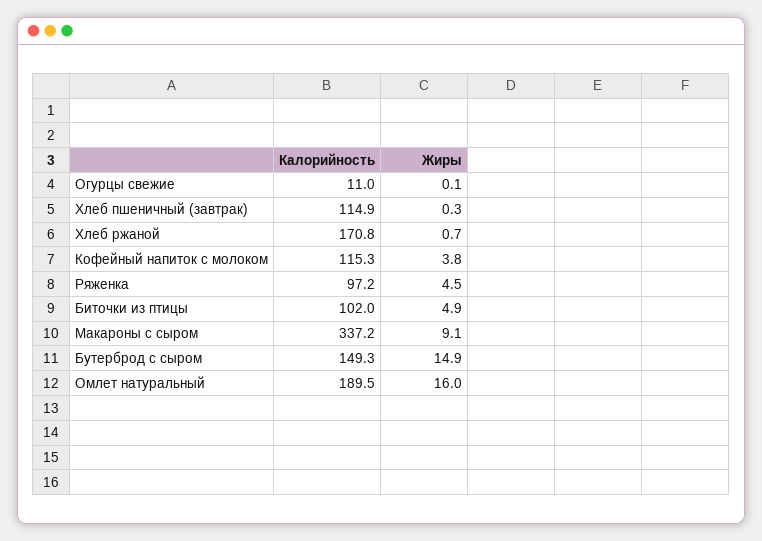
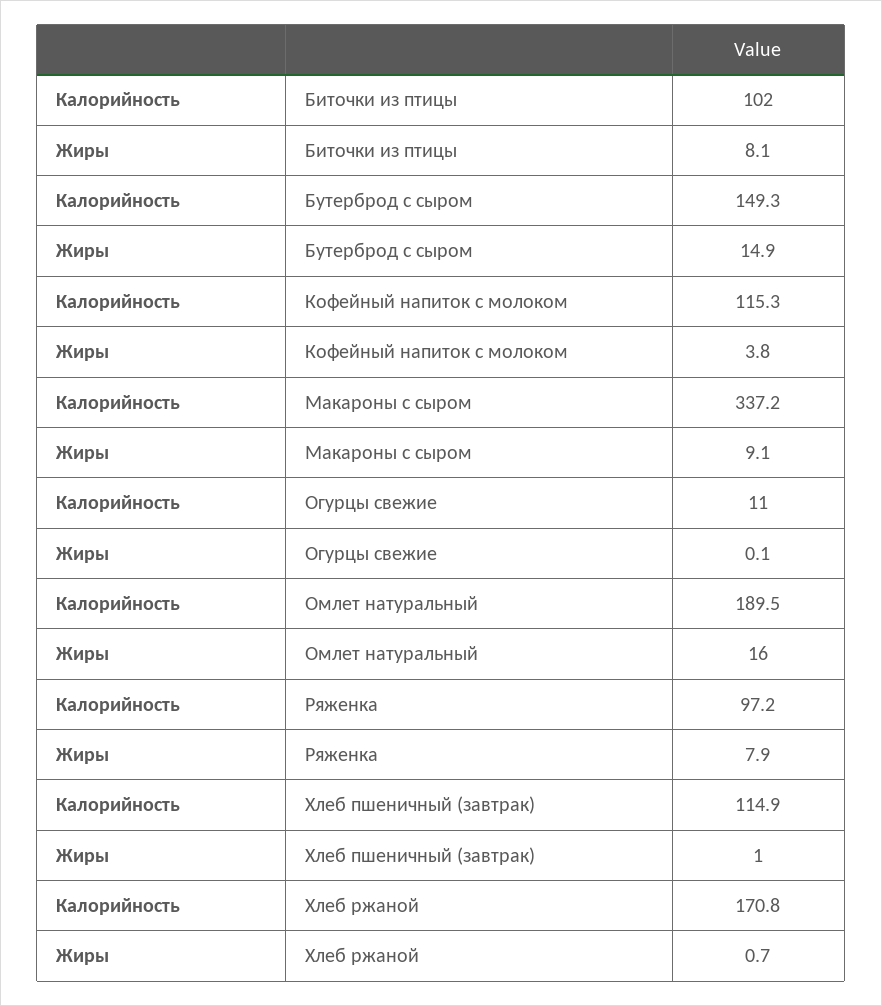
Жиры, Хлеб пшеничный (завтрак): 0.3 -> 1
Жиры, Ряженка: 4.5 -> 7.9
Жиры, Биточки из птицы: 4.9 -> 8.1

